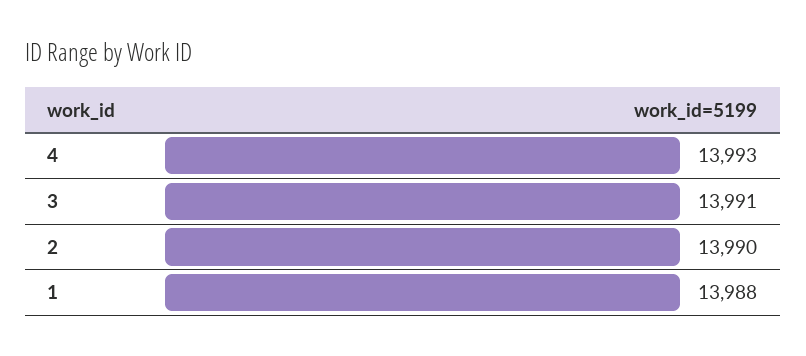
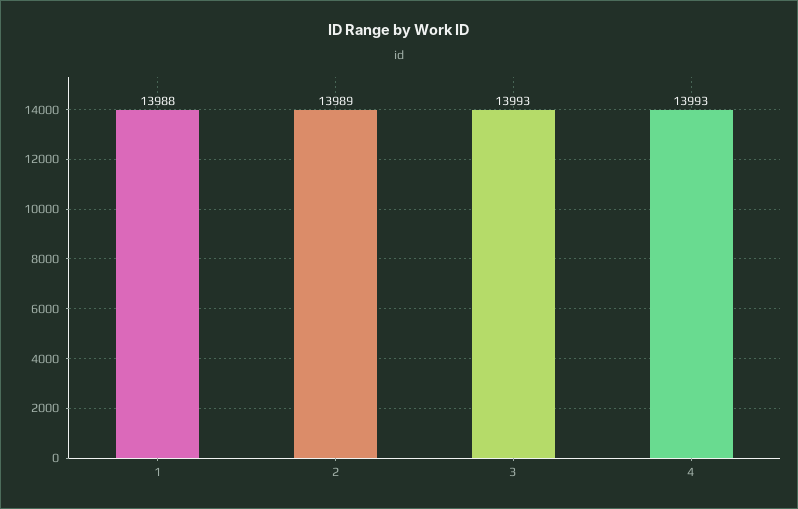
3: 13991 -> 13993
2: 13990 -> 13989

